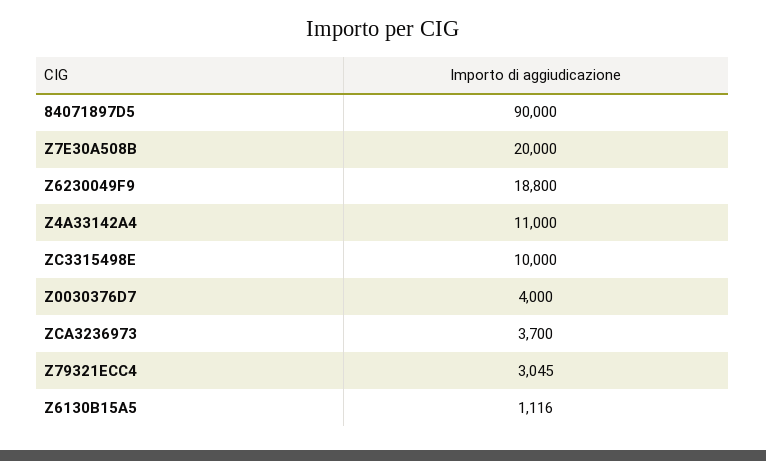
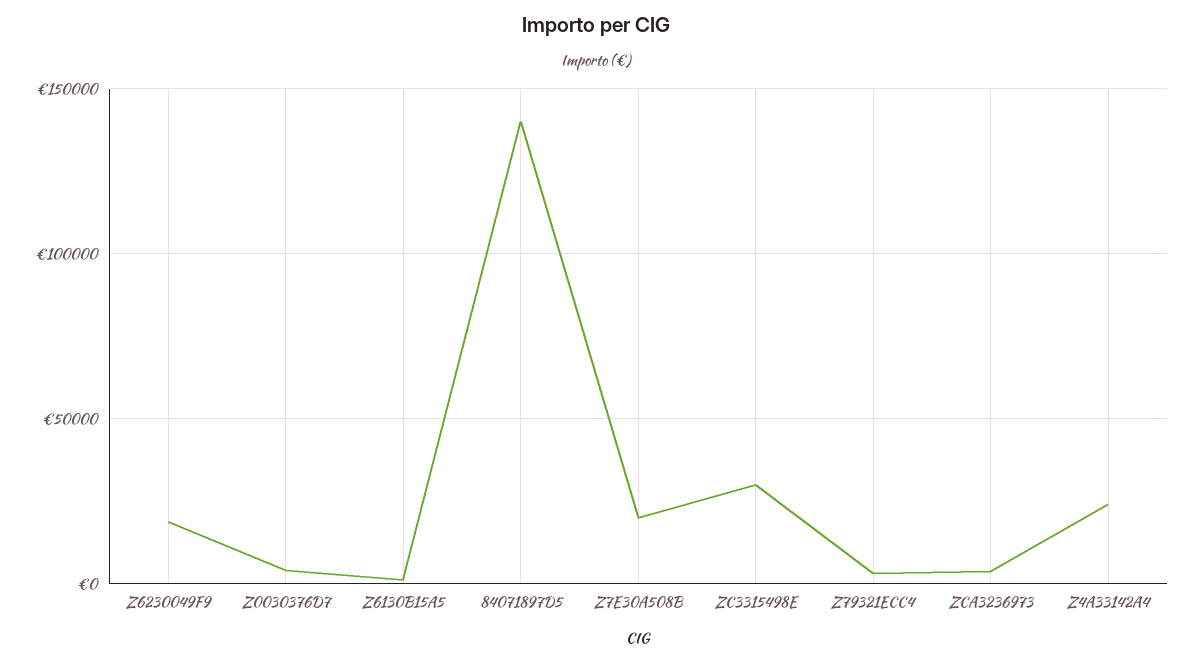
84071897D5: 90000 -> 140000
Z4A33142A4: 11000 -> 25000
ZC3315498E: 10000 -> 30000

